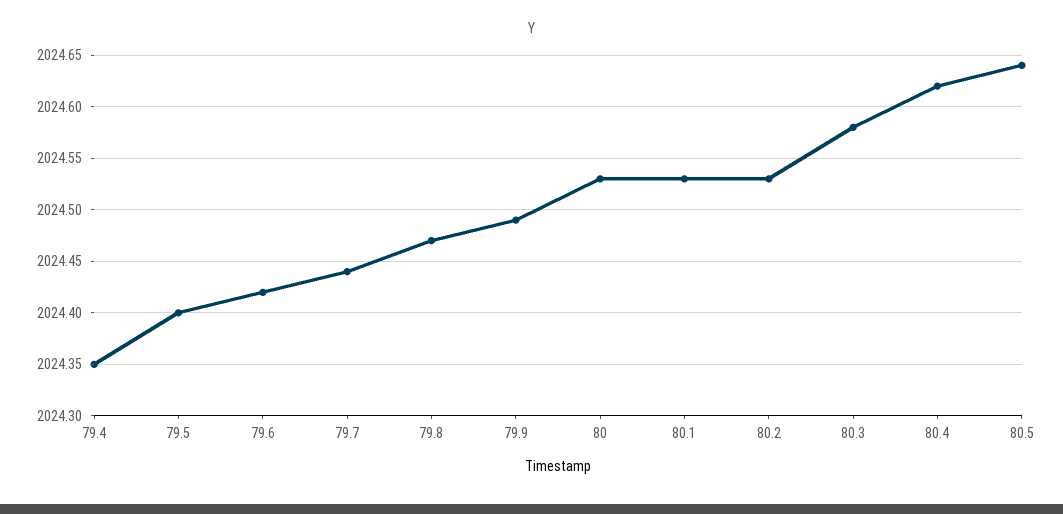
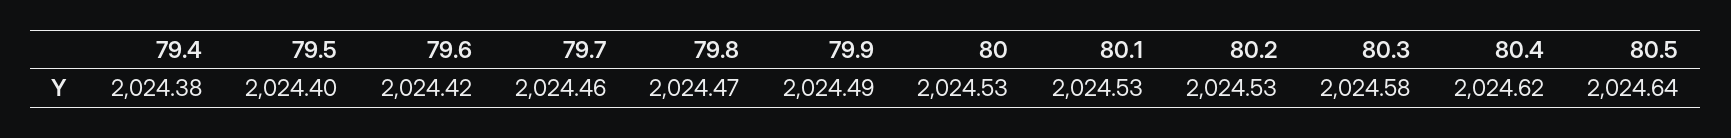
79.4: 2024.35 -> 2024.38
79.7: 2024.44 -> 2024.46

